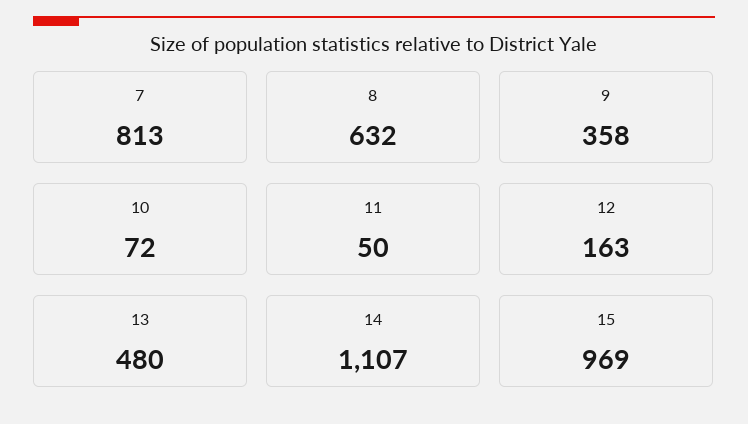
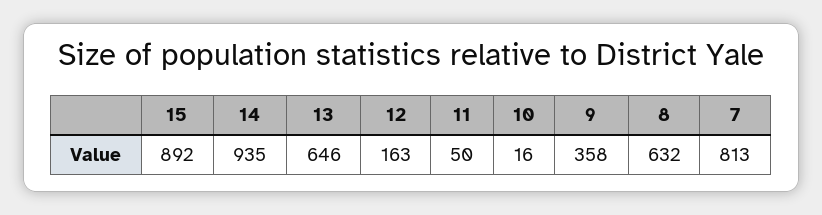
10: 72 -> 16
13: 480 -> 646
14: 1107 -> 935
15: 969 -> 892

